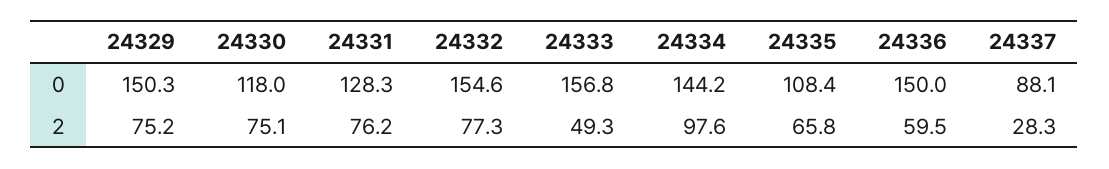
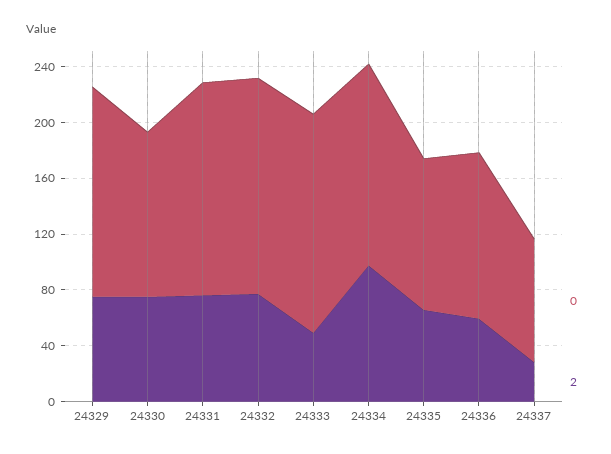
0, 24331: 128.3 -> 150
0, 24336: 150 -> 120

